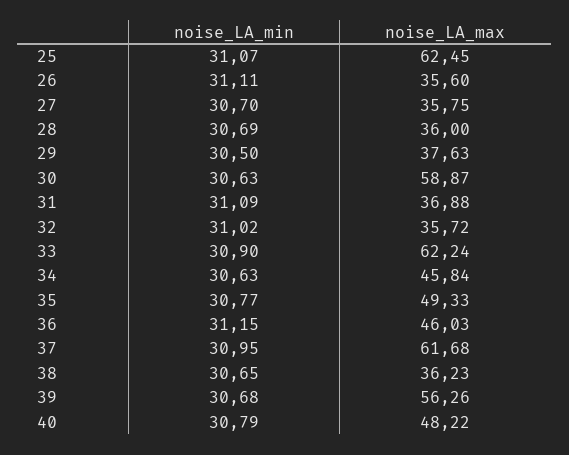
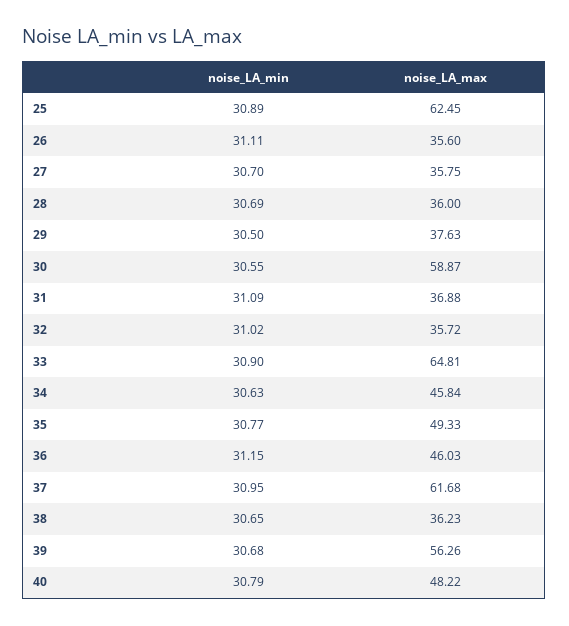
noise_LA_min, 25: 31.07 -> 30.89
noise_LA_min, 30: 30.63 -> 30.55
noise_LA_max, 33: 62.24 -> 64.81

